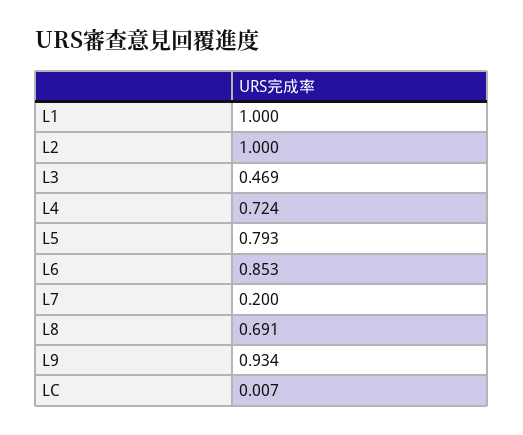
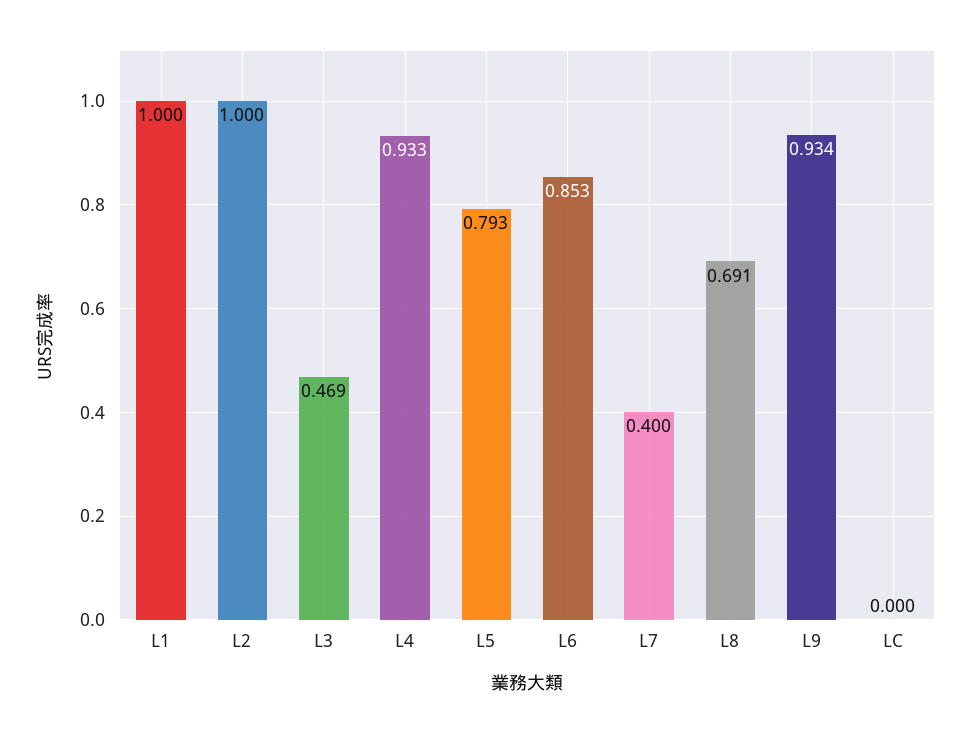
L4: 0.724 -> 0.933
L7: 0.2 -> 0.4
LC: 0.007 -> 0

